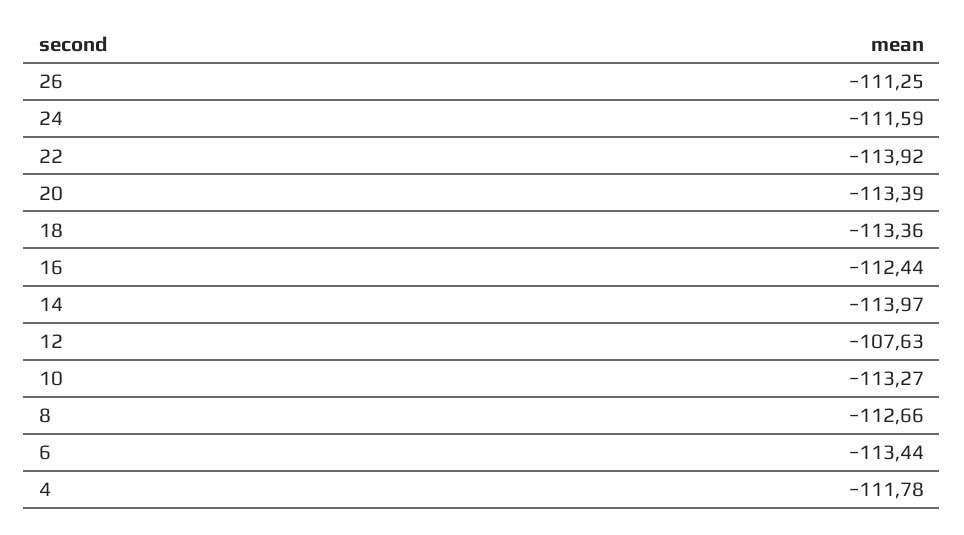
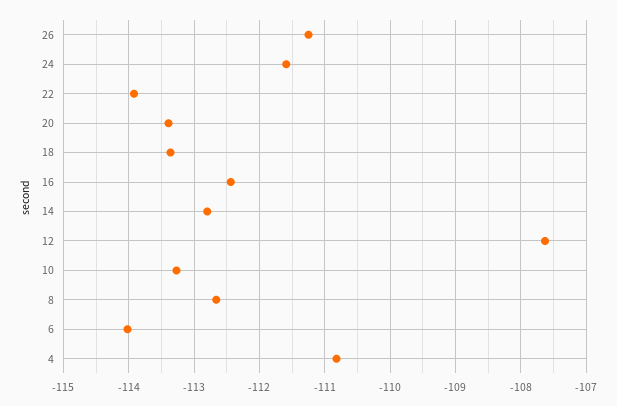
14: -113.97 -> -112.8
6: -113.44 -> -114
4: -111.78 -> -110.8

